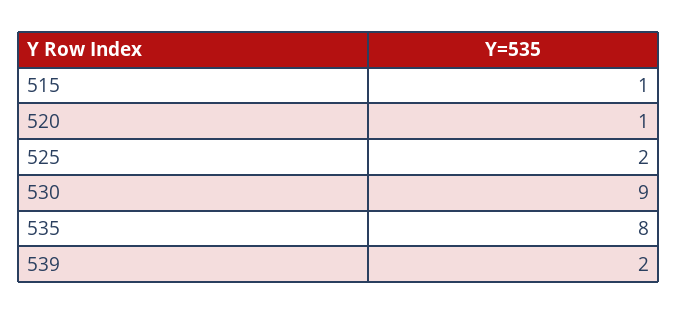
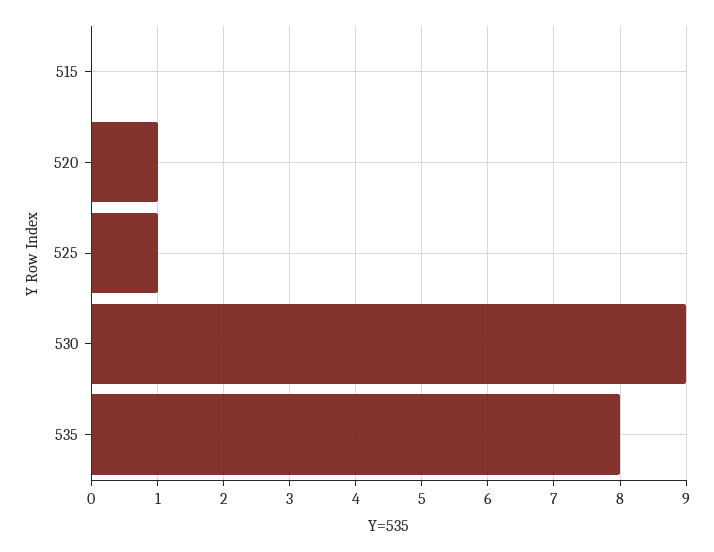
515: 1 -> 0
525: 2 -> 1
539: 2 -> none

